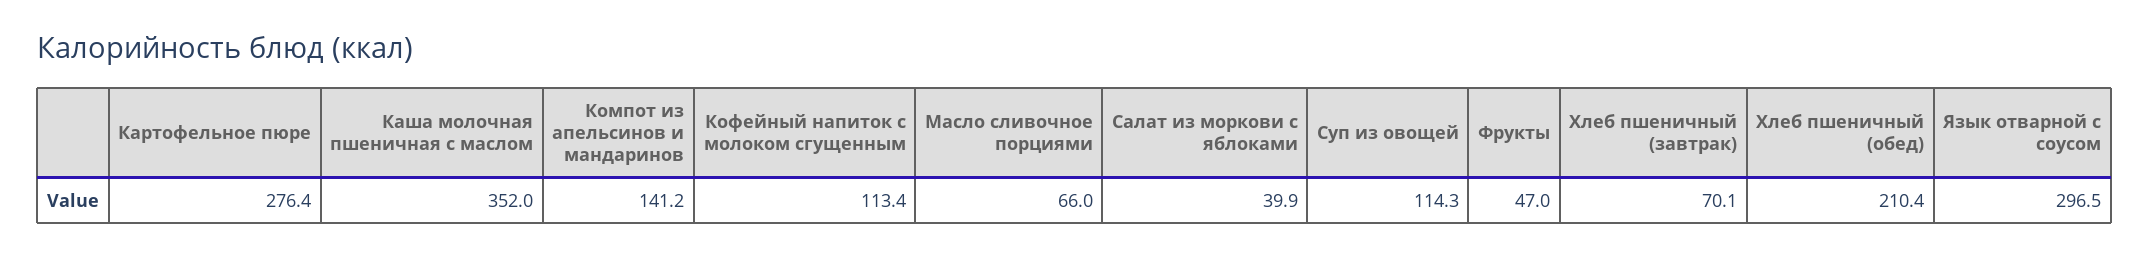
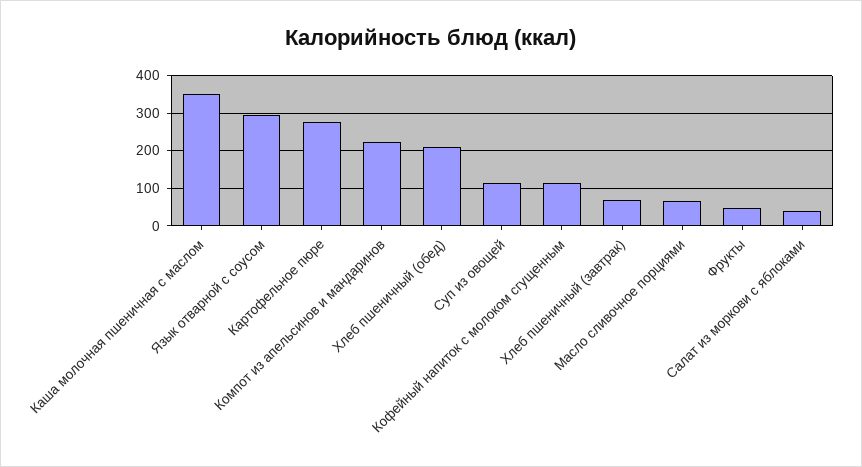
Компот из апельсинов и мандаринов: 141.2 -> 220

